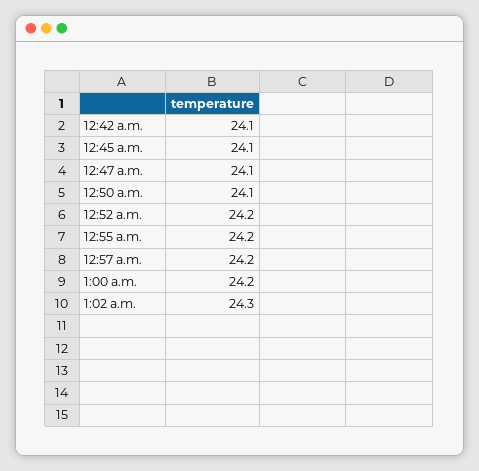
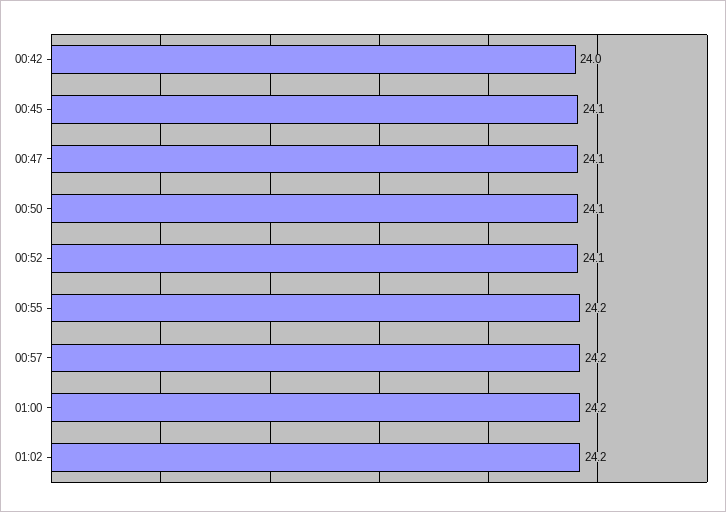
12:42 a.m.: 24.1 -> 24
12:52 a.m.: 24.2 -> 24.1
1:02 a.m.: 24.3 -> 24.2

